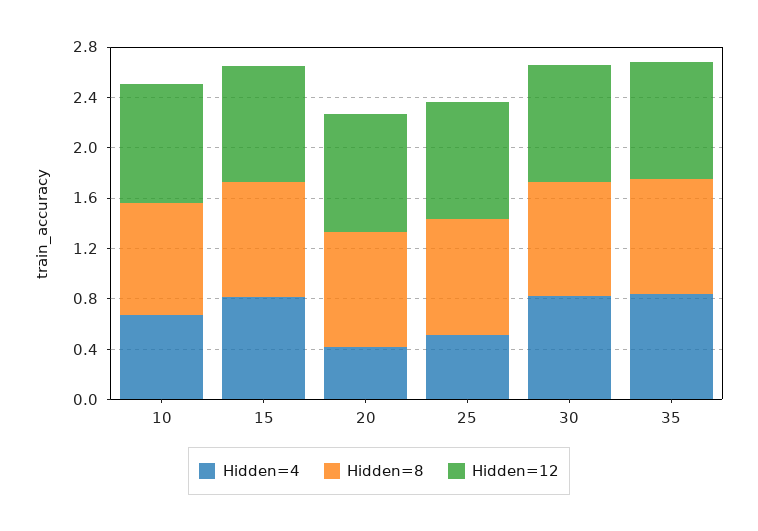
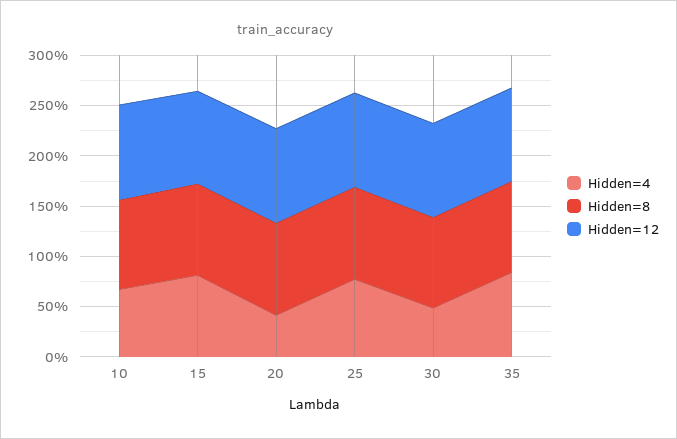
Hidden=4, 25: 0.5 -> 0.8
Hidden=4, 30: 0.8 -> 0.5

